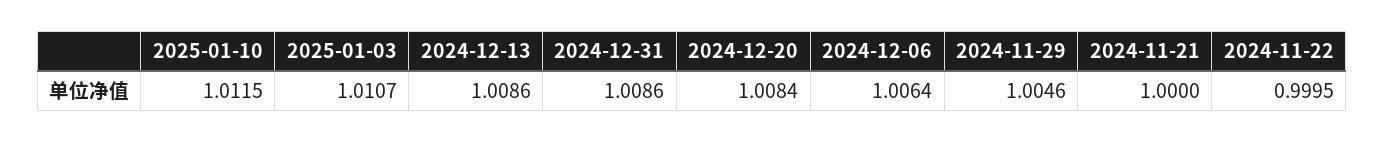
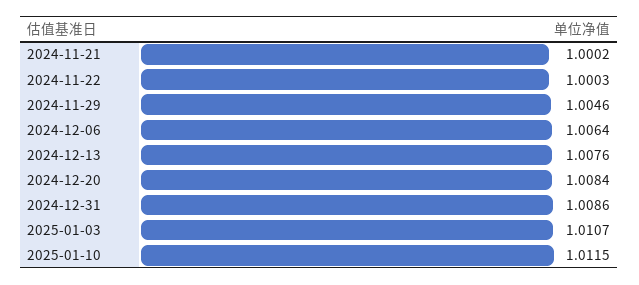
2024-12-13: 1.0086 -> 1.0076
2024-11-21: 1 -> 1.0002
2024-11-22: 0.9995 -> 1.0003

